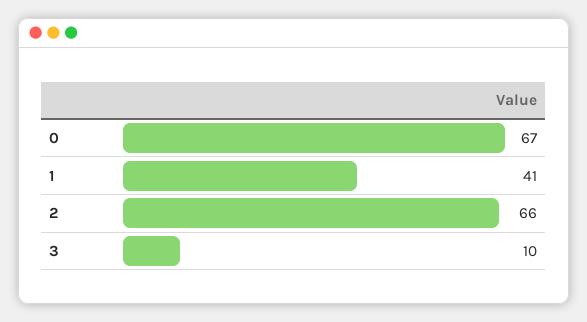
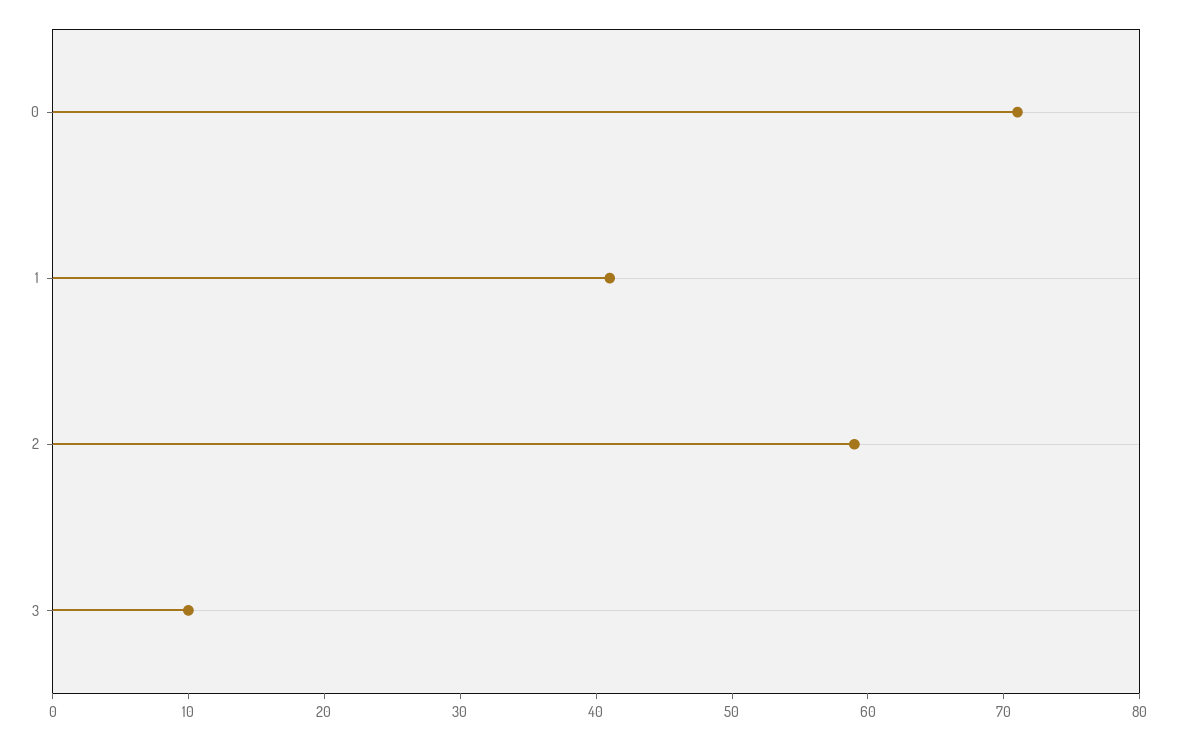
0: 67 -> 71
2: 66 -> 59

